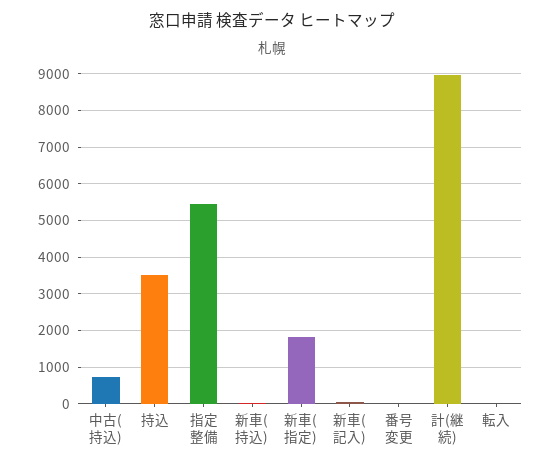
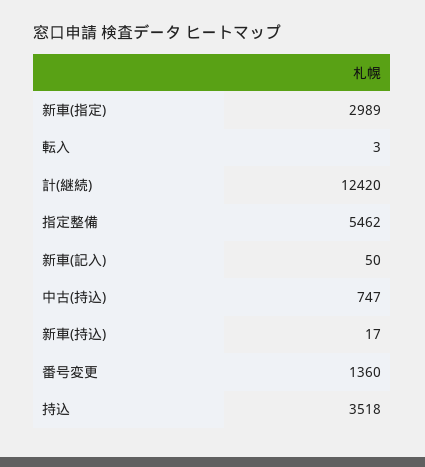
新車(指定): 1800 -> 2989
番号変更: 0 -> 1360
計(継続): 9000 -> 12420

